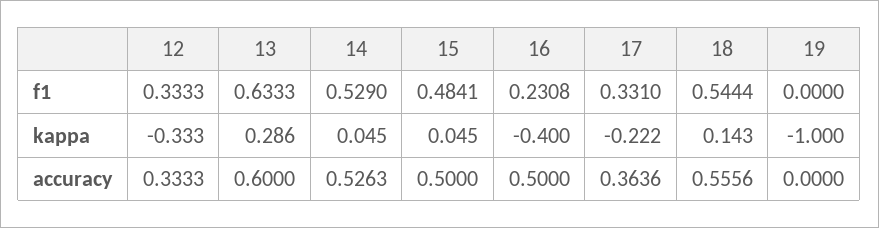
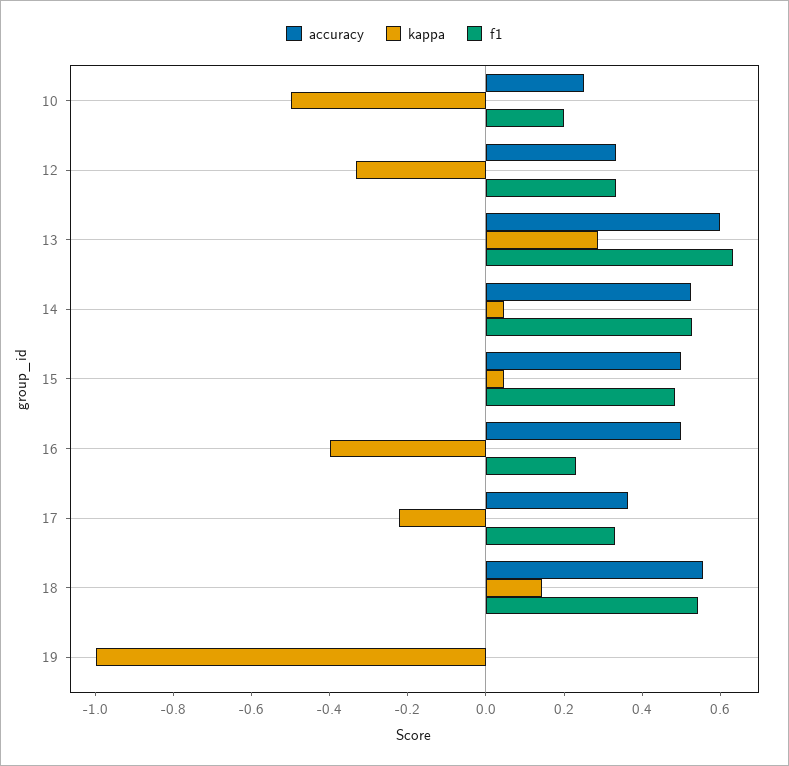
accuracy, 10: none -> 0.25
kappa, 10: none -> -0.5
f1, 10: none -> 0.2

